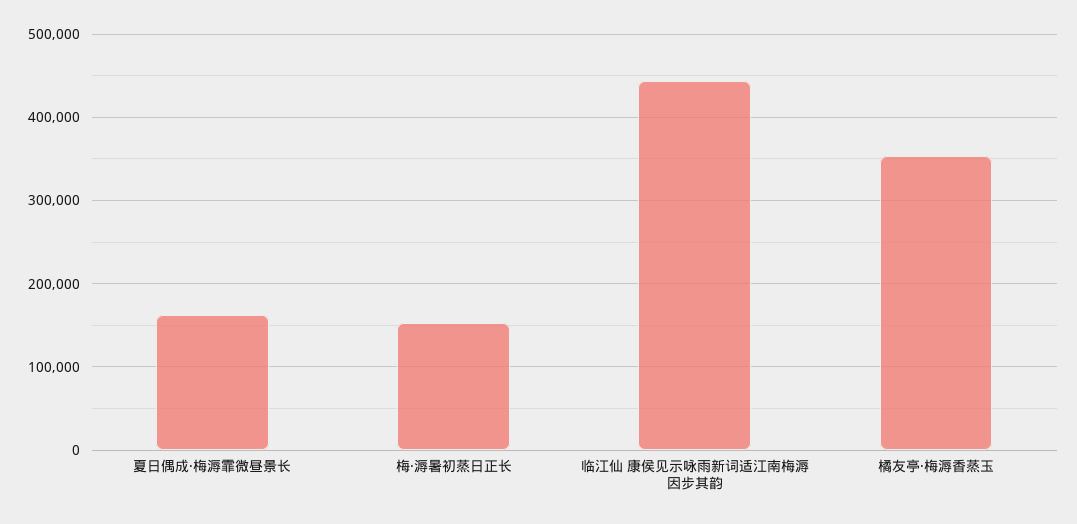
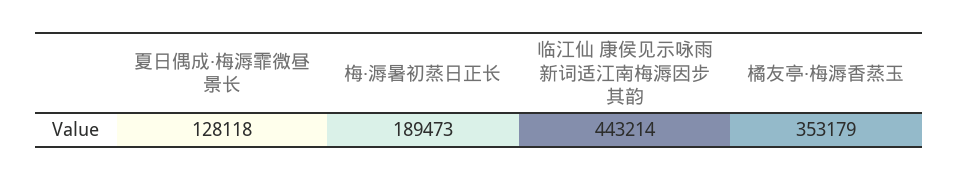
夏日偶成·梅溽霏微昼景长: 160000 -> 128118
梅·溽暑初蒸日正长: 150000 -> 189473

